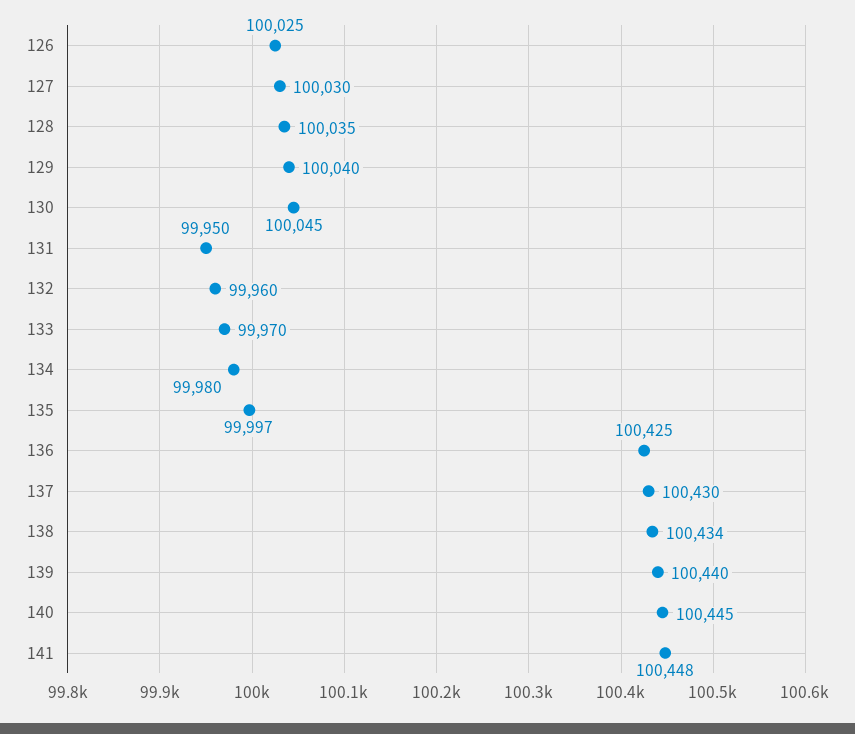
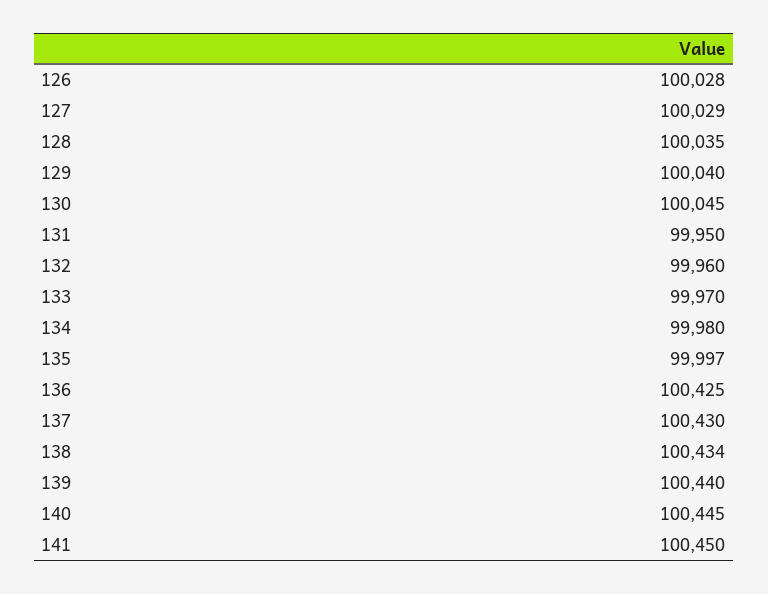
126: 100025 -> 100028
127: 100030 -> 100029
141: 100448 -> 100450

